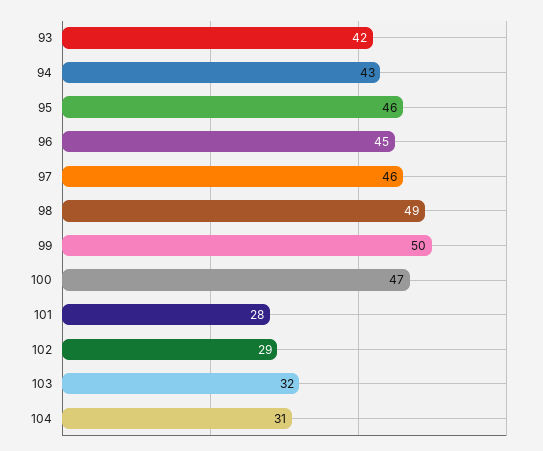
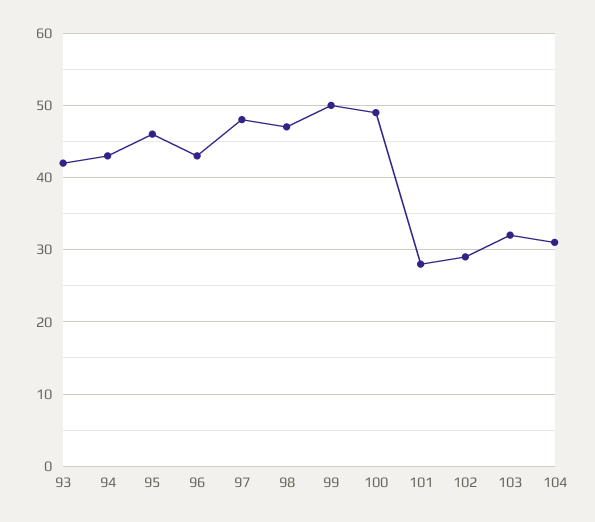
96: 45 -> 43
97: 46 -> 48
98: 49 -> 47
100: 47 -> 49

